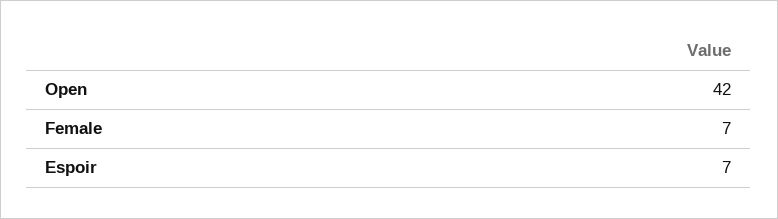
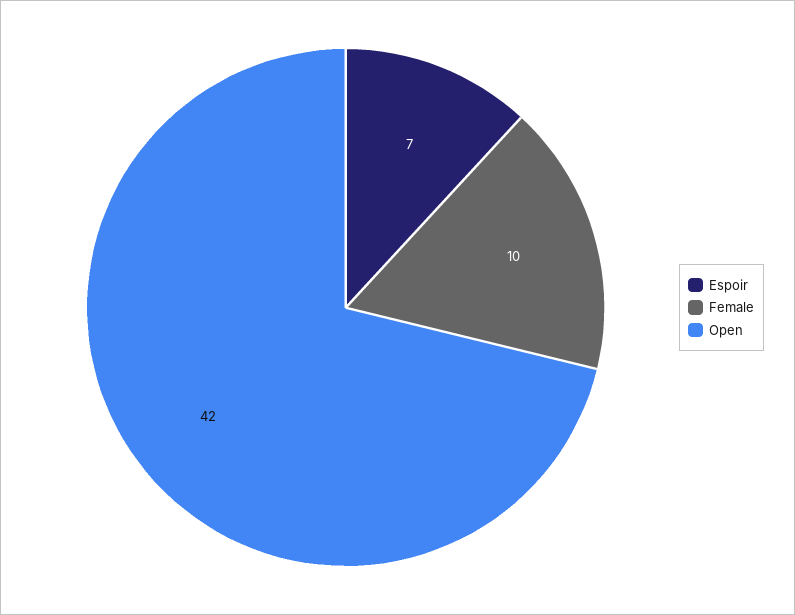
Female: 7 -> 10

